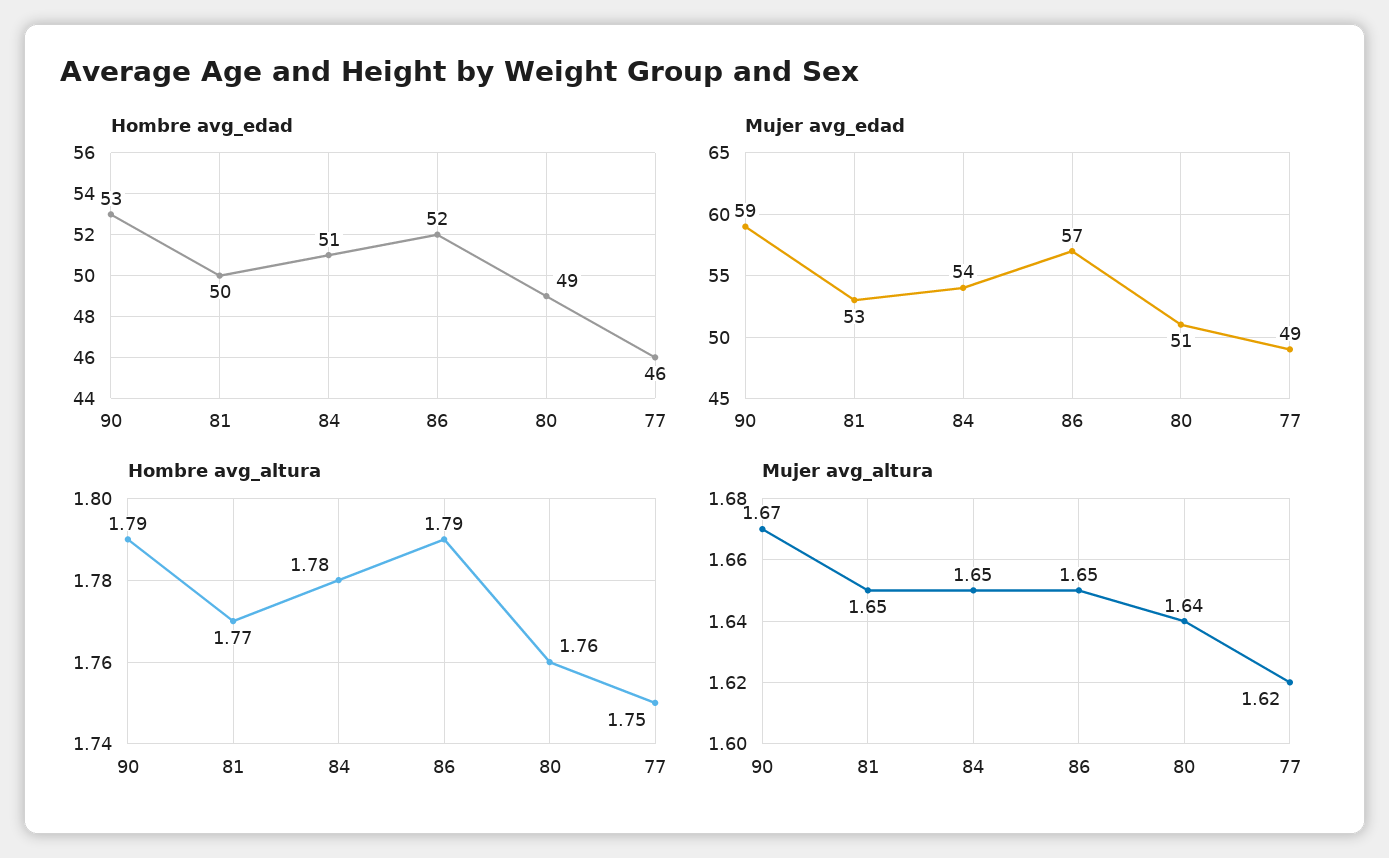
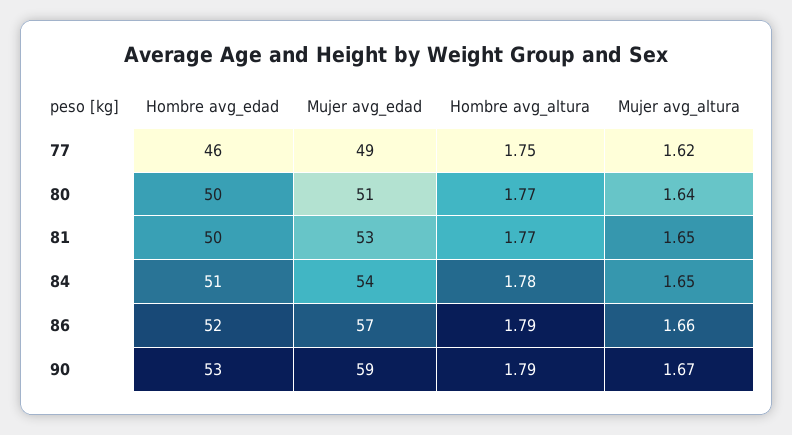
Hombre avg_edad, 80: 49 -> 50
Hombre avg_altura, 80: 1.76 -> 1.77
Mujer avg_altura, 86: 1.65 -> 1.66

